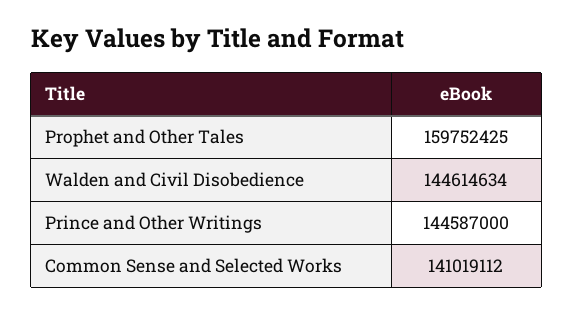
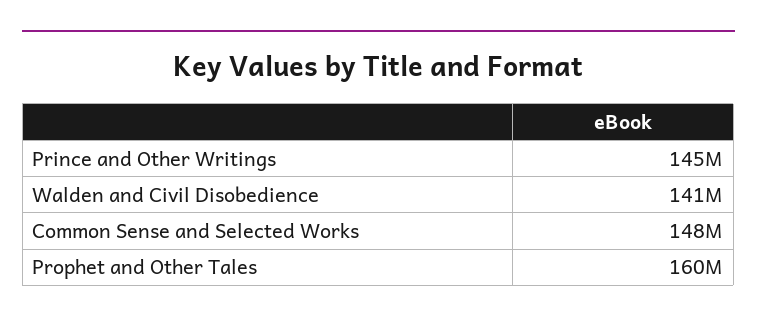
Walden and Civil Disobedience: 144614634 -> 141000000
Common Sense and Selected Works: 141019112 -> 148000000

